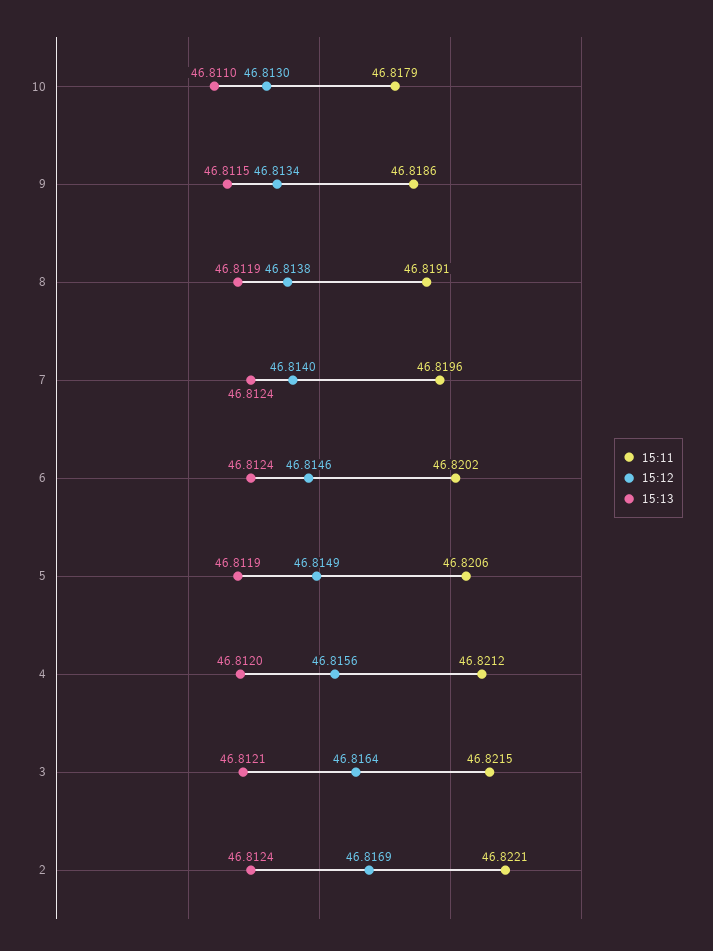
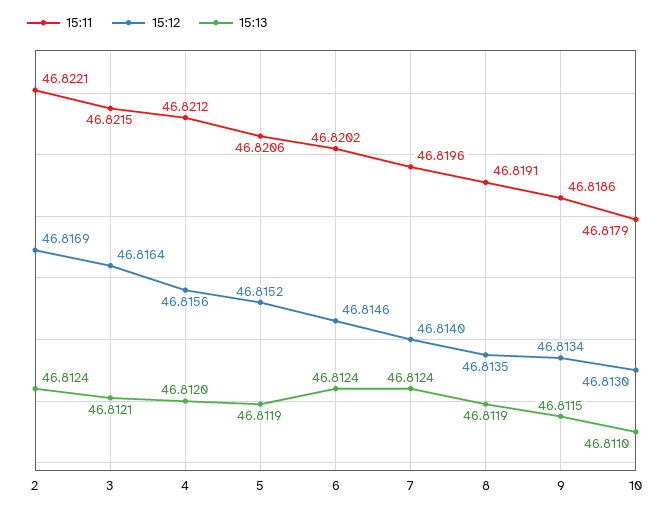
15:12, 8: 46.8138 -> 46.8135
15:12, 5: 46.8149 -> 46.8152

